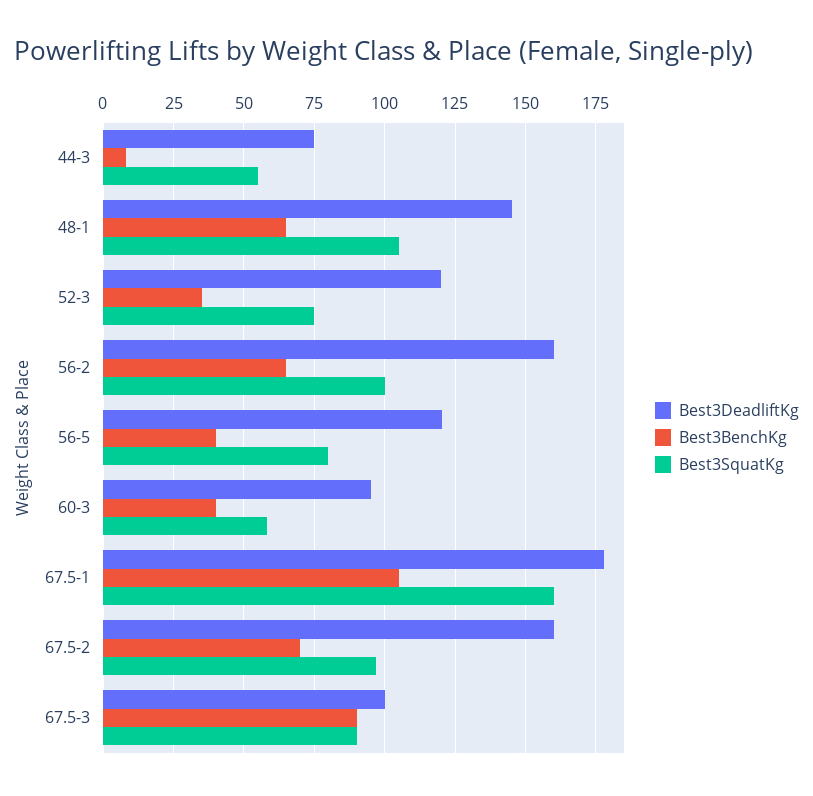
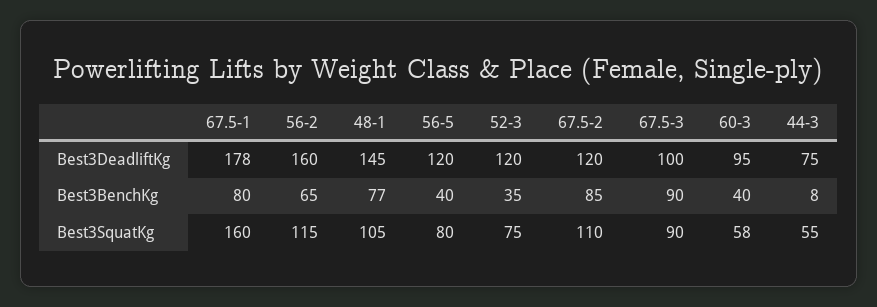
Best3BenchKg, 48-1: 65 -> 77
Best3SquatKg, 56-2: 100 -> 115
Best3BenchKg, 67.5-1: 105 -> 80
Best3DeadliftKg, 67.5-2: 160 -> 120
Best3BenchKg, 67.5-2: 70 -> 85
Best3SquatKg, 67.5-2: 97.5 -> 110

